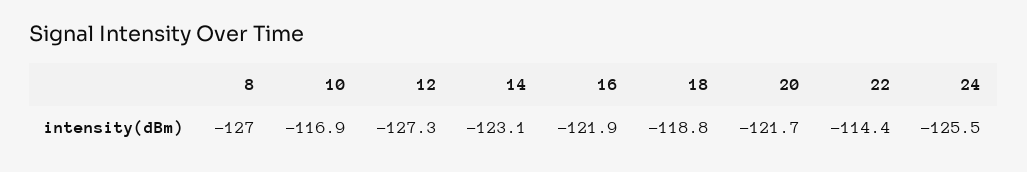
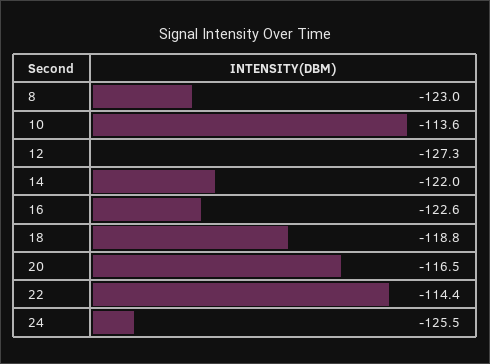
8: -127 -> -123
10: -116.9 -> -113.6
14: -123.1 -> -122
16: -121.9 -> -122.6
20: -121.7 -> -116.5

